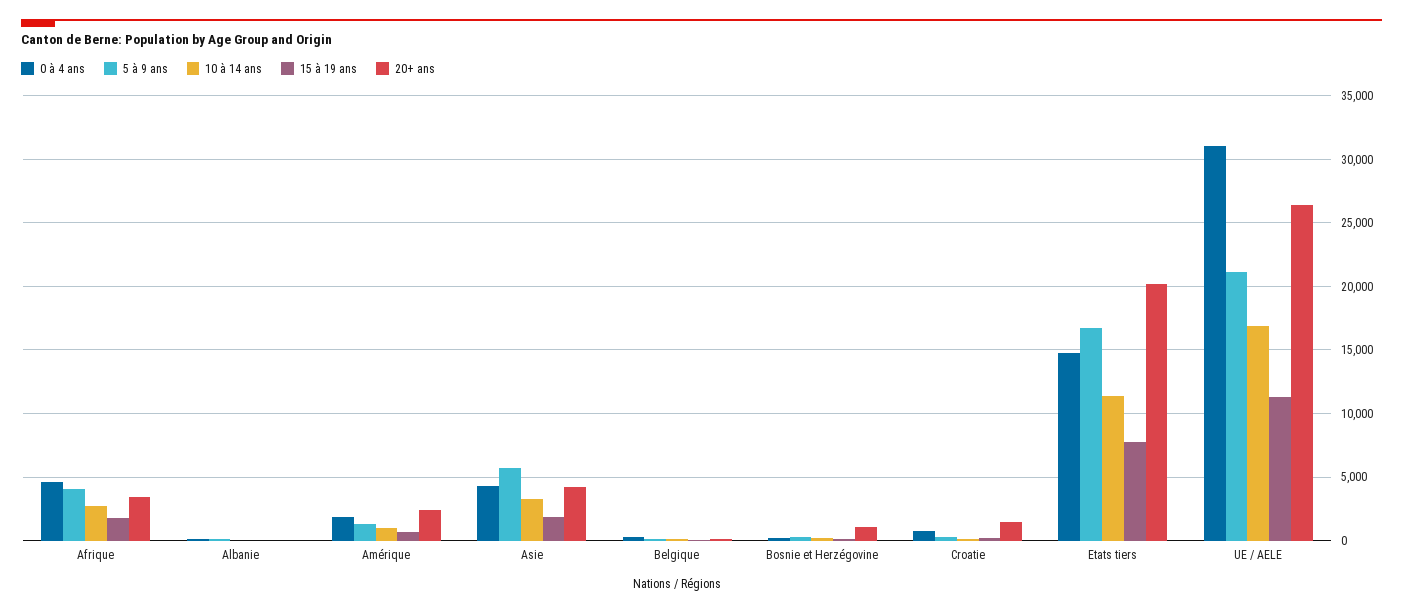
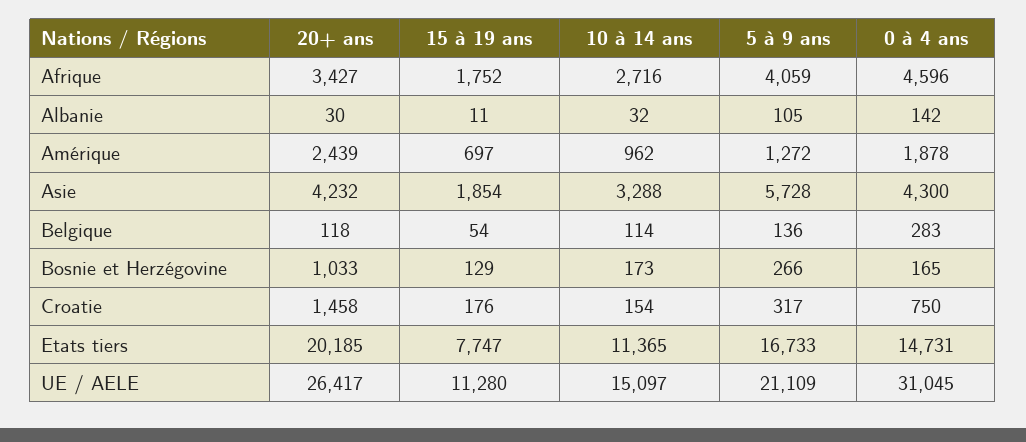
10 à 14 ans, UE / AELE: 17000 -> 15097

